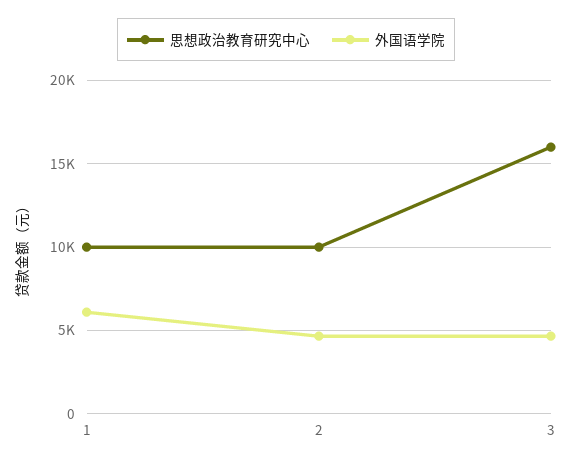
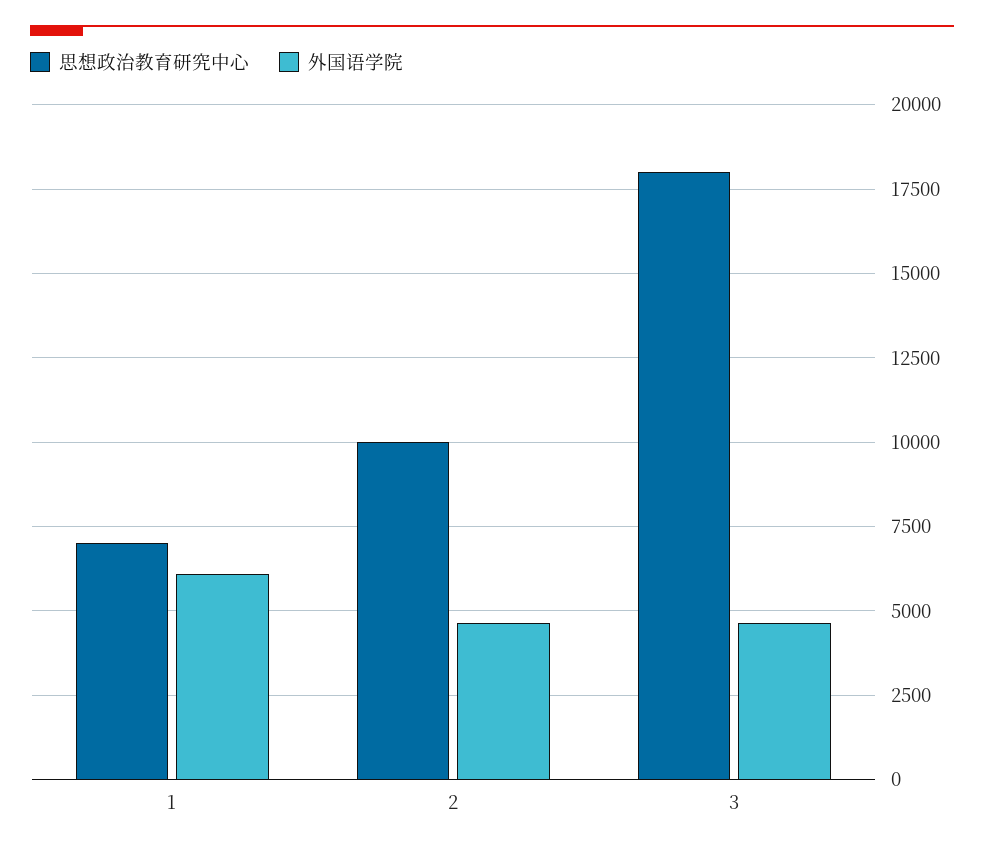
思想政治教育研究中心, 1: 10000 -> 7000
思想政治教育研究中心, 3: 16000 -> 18000

